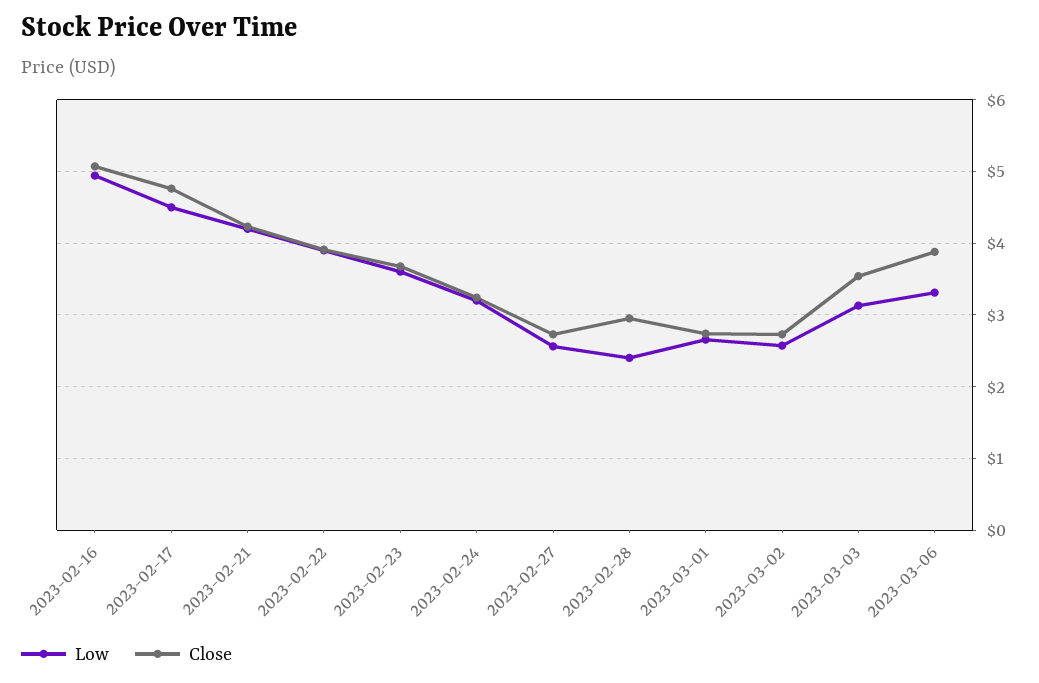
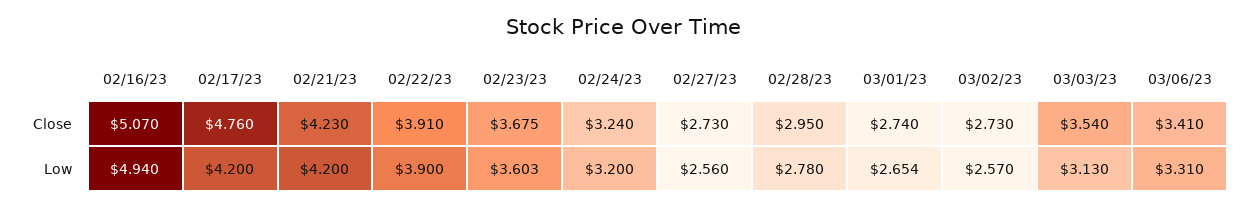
Low, 2023-02-17: 4.5 -> 4.2
Low, 2023-02-28: 2.4 -> 2.78
Close, 2023-03-06: 3.9 -> 3.41

